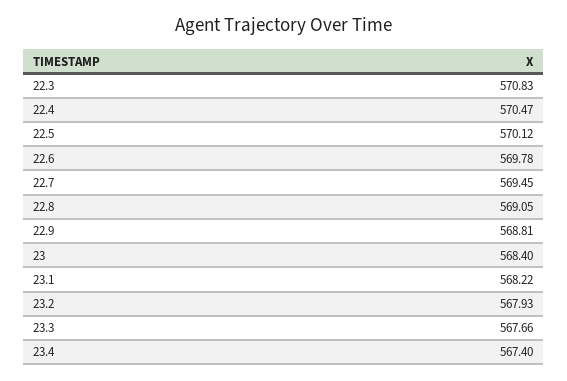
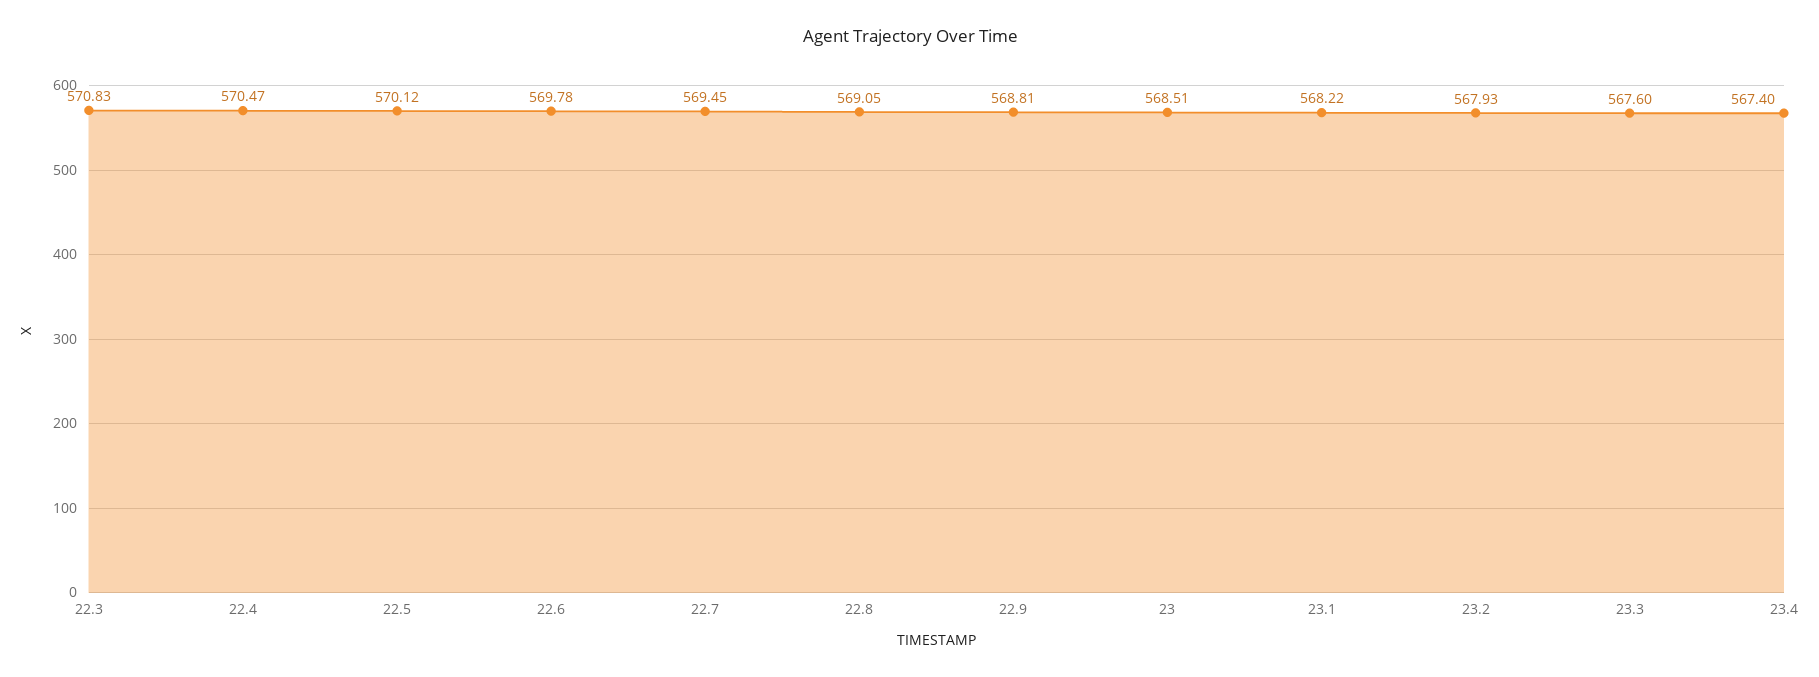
23: 568.4 -> 568.51
23.3: 567.66 -> 567.6

